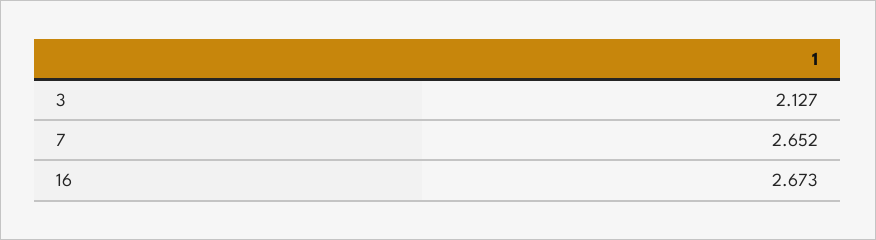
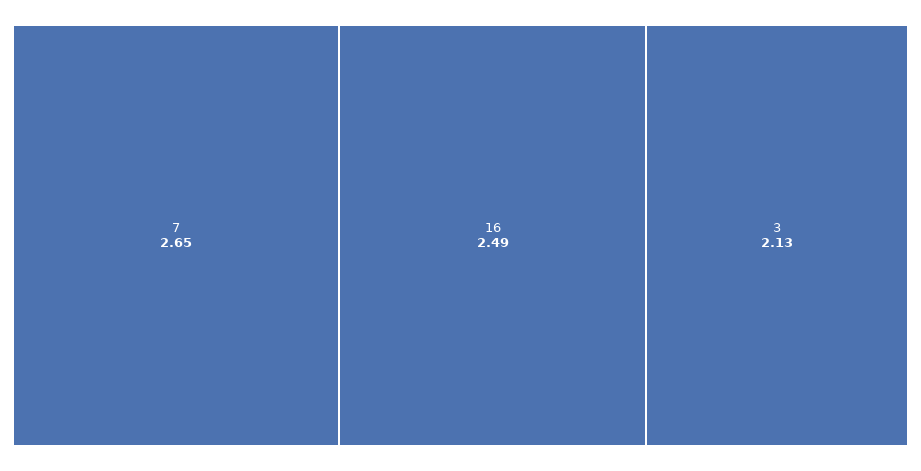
16: 2.673 -> 2.49

